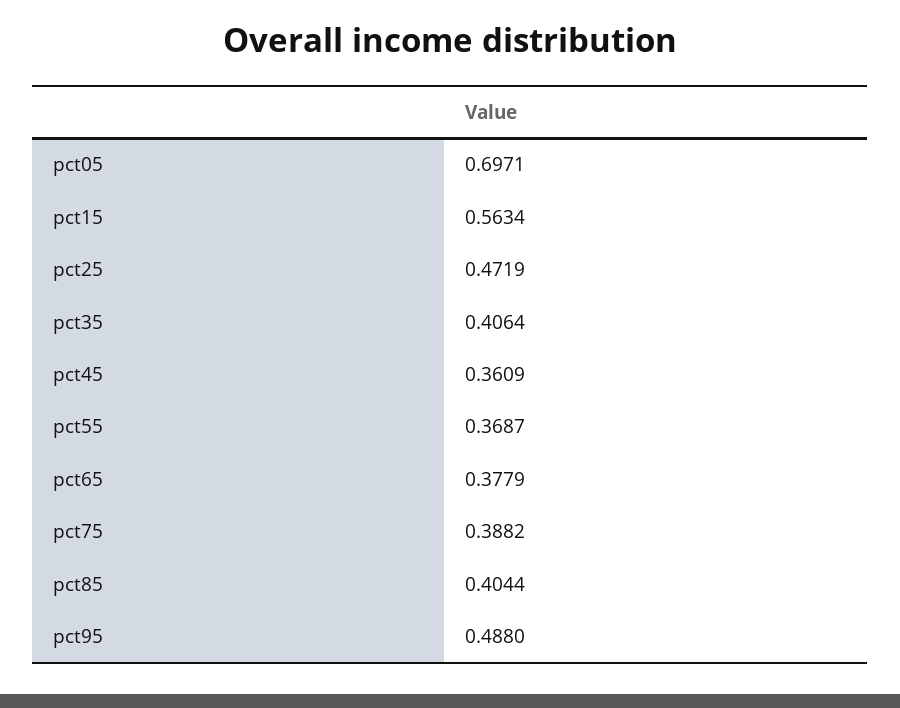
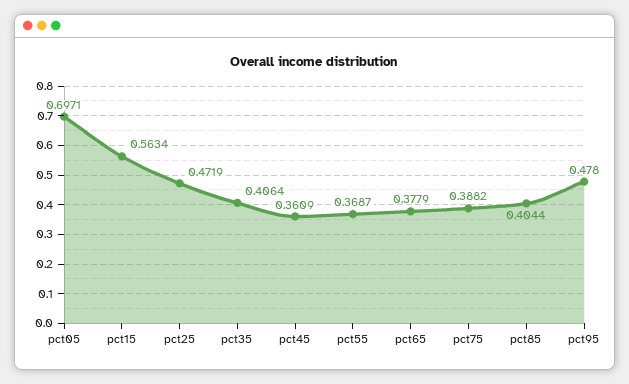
pct95: 0.488 -> 0.478

